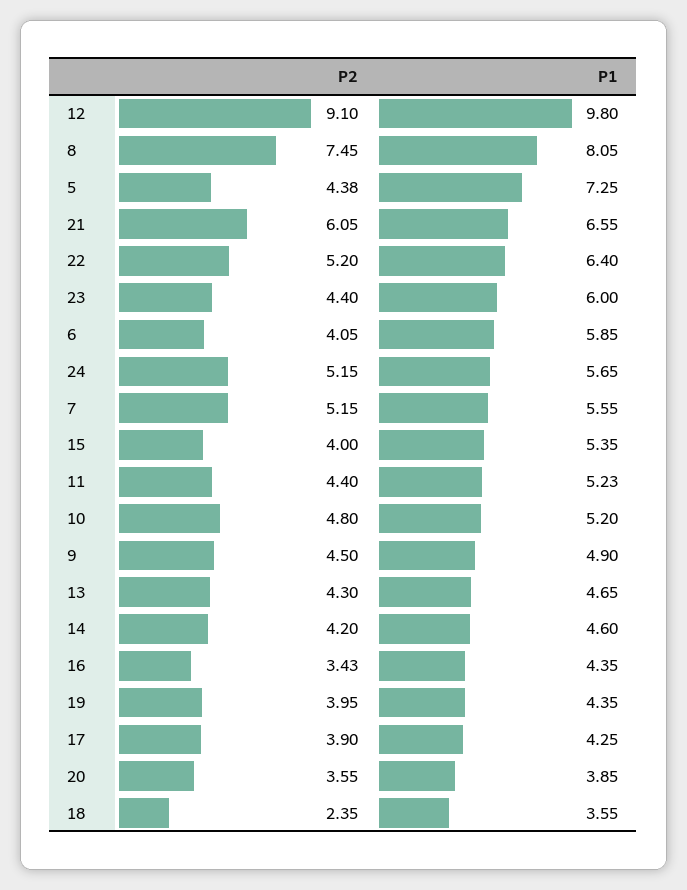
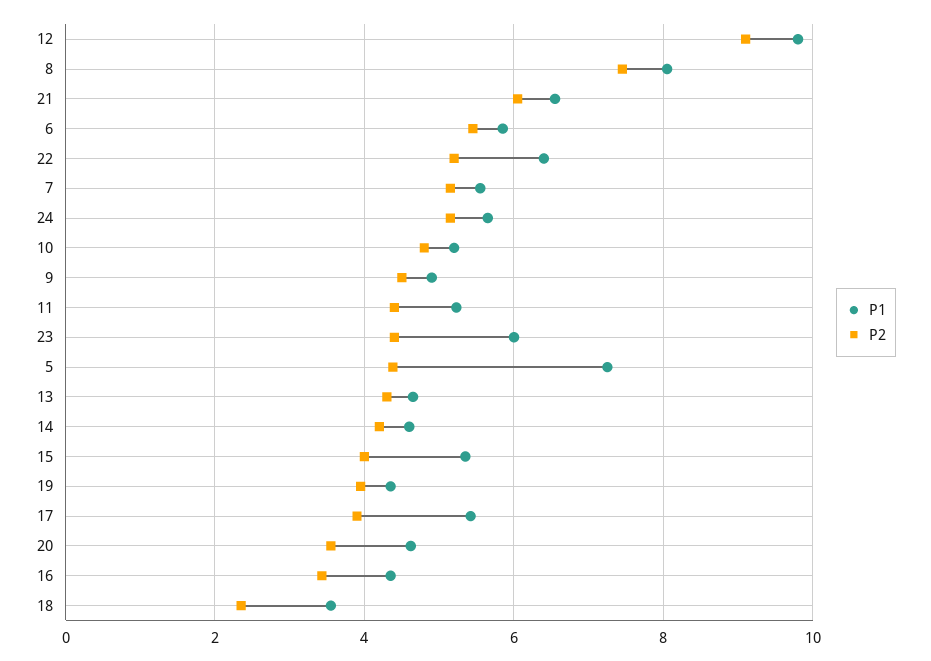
P2, 6: 4.05 -> 5.4
P1, 17: 4.25 -> 5.4
P1, 20: 3.85 -> 4.6

